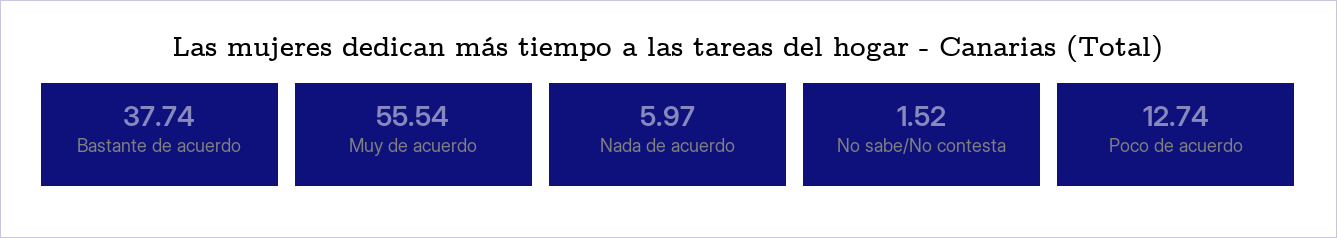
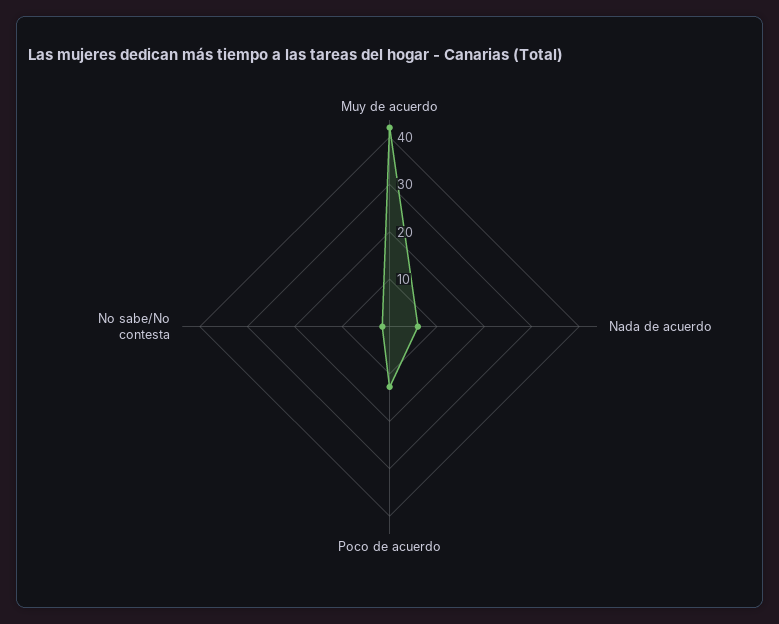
Bastante de acuerdo: 37.74 -> none
Muy de acuerdo: 55.54 -> 42

